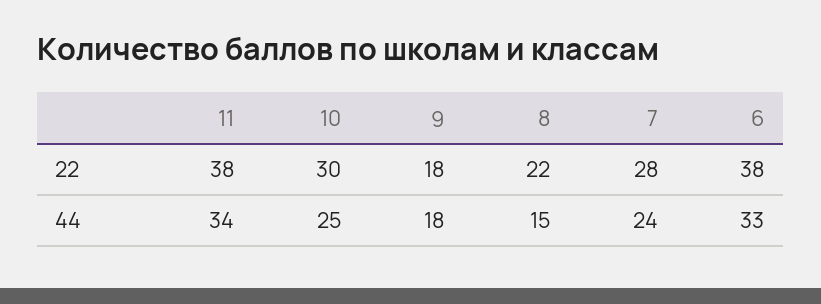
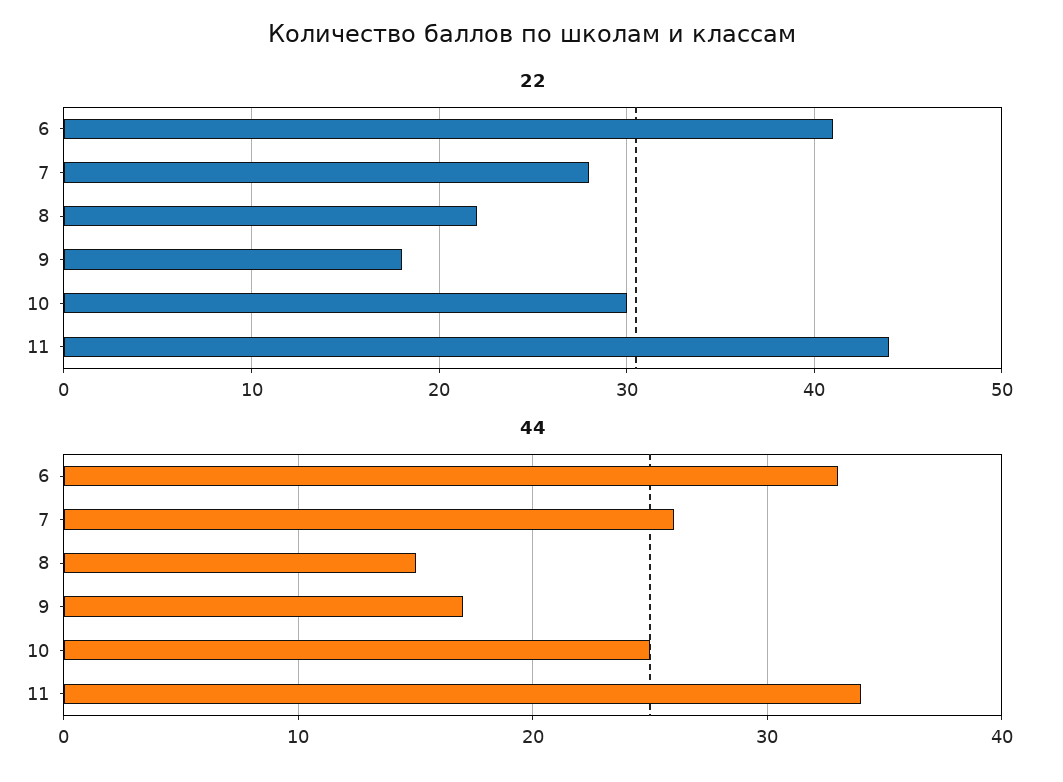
22, 11: 38 -> 44
22, 6: 38 -> 41
44, 9: 18 -> 17
44, 7: 24 -> 26

